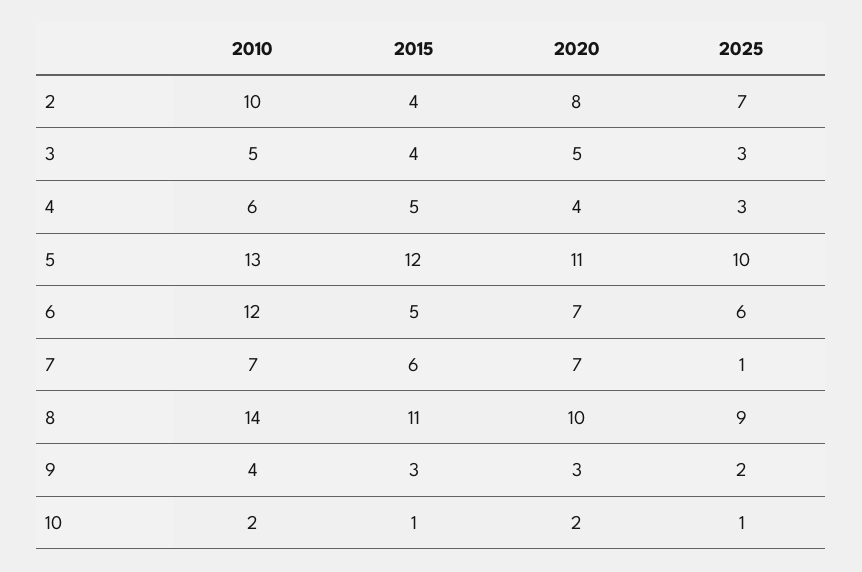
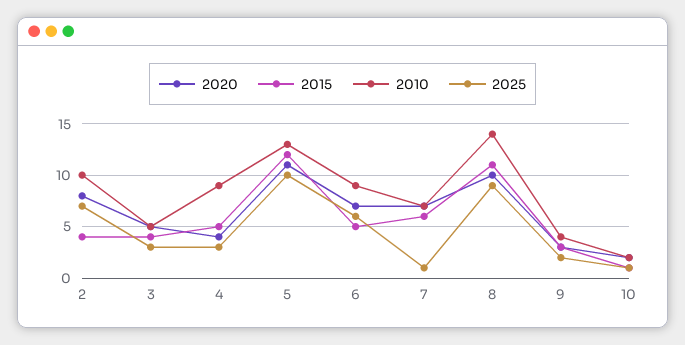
2010, 4: 6 -> 9
2010, 6: 12 -> 9

